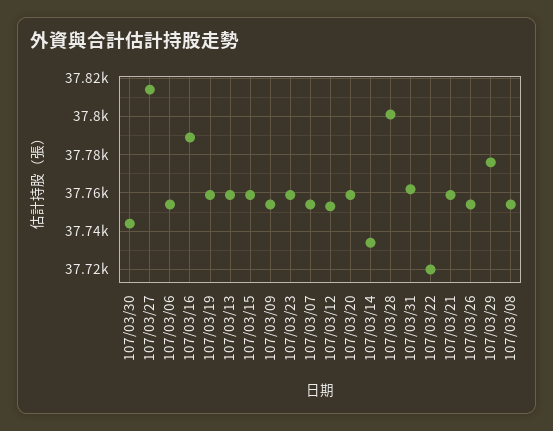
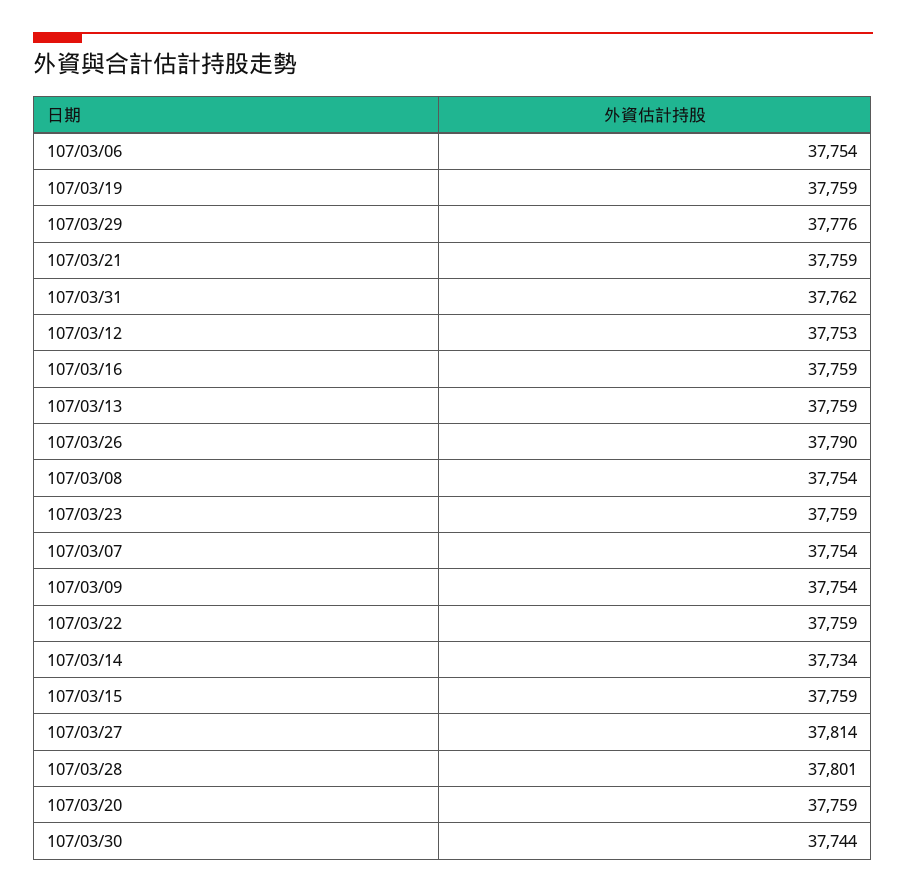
107/03/16: 37790 -> 37759
107/03/22: 37720 -> 37759
107/03/26: 37755 -> 37790

